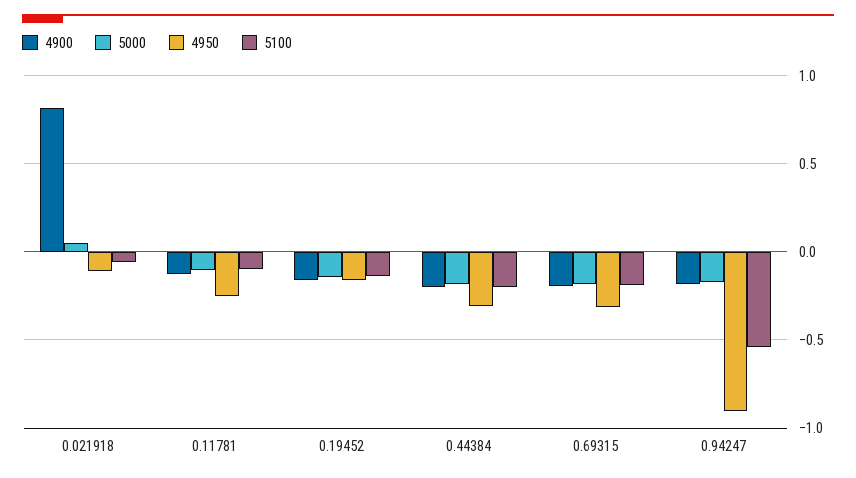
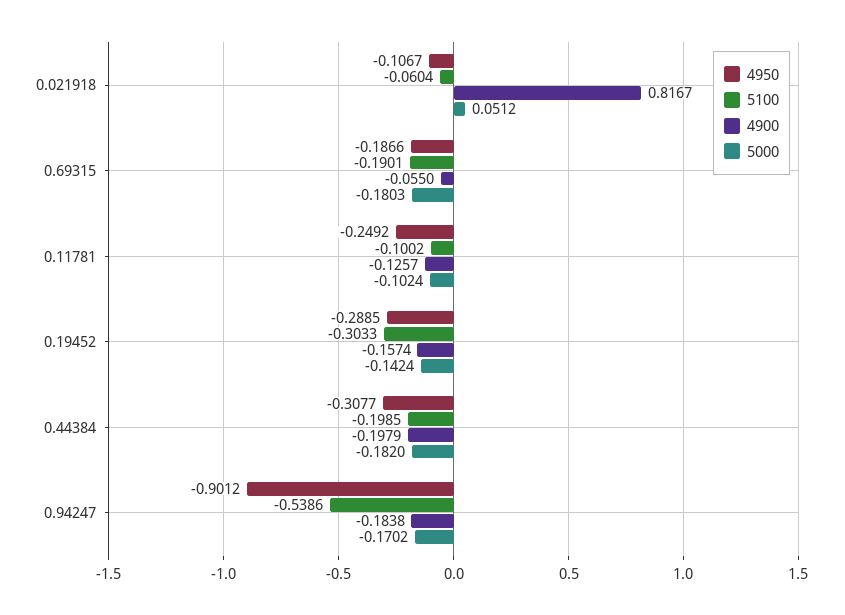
4950, 0.19452: -0.15 -> -0.2885
5100, 0.19452: -0.15 -> -0.3033
4900, 0.69315: -0.2 -> -0.055
4950, 0.69315: -0.3 -> -0.1866

